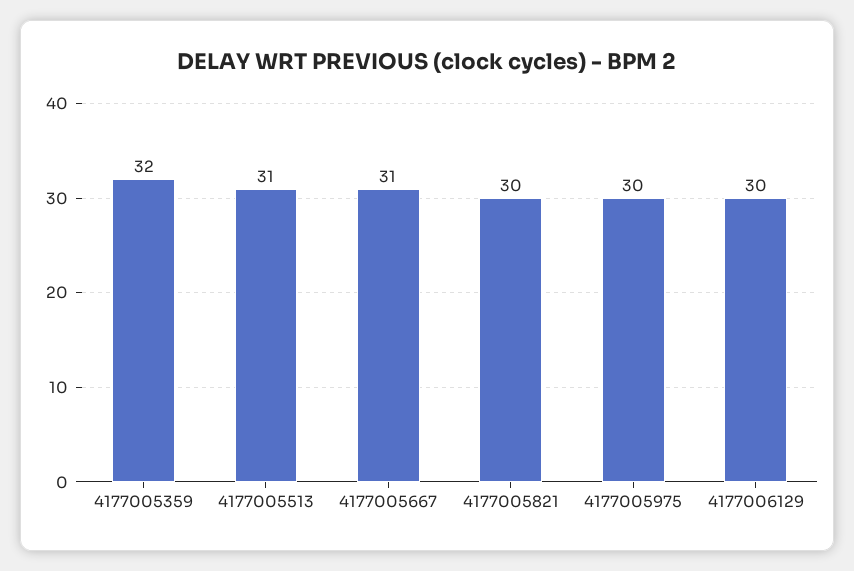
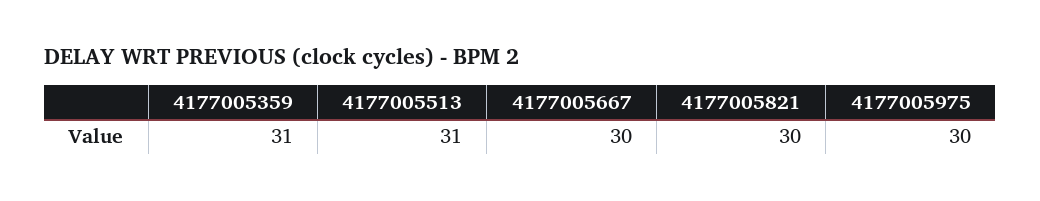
4177005359: 32 -> 31
4177005667: 31 -> 30
4177006129: 30 -> none

